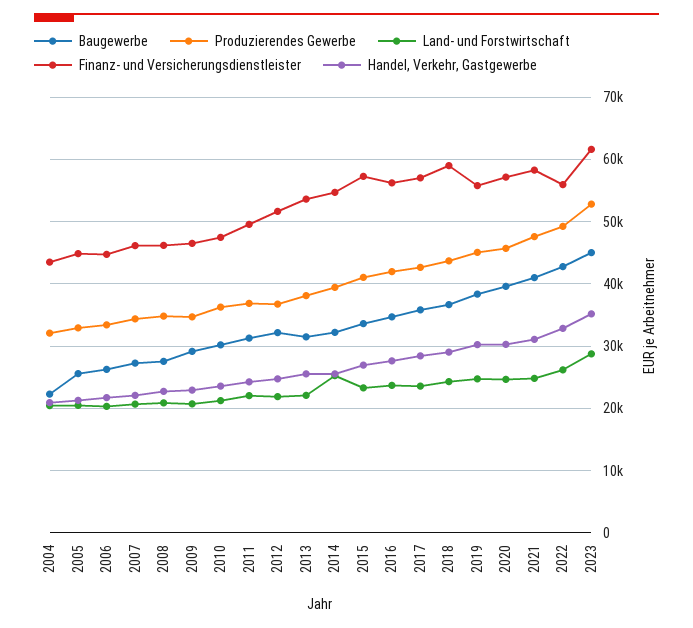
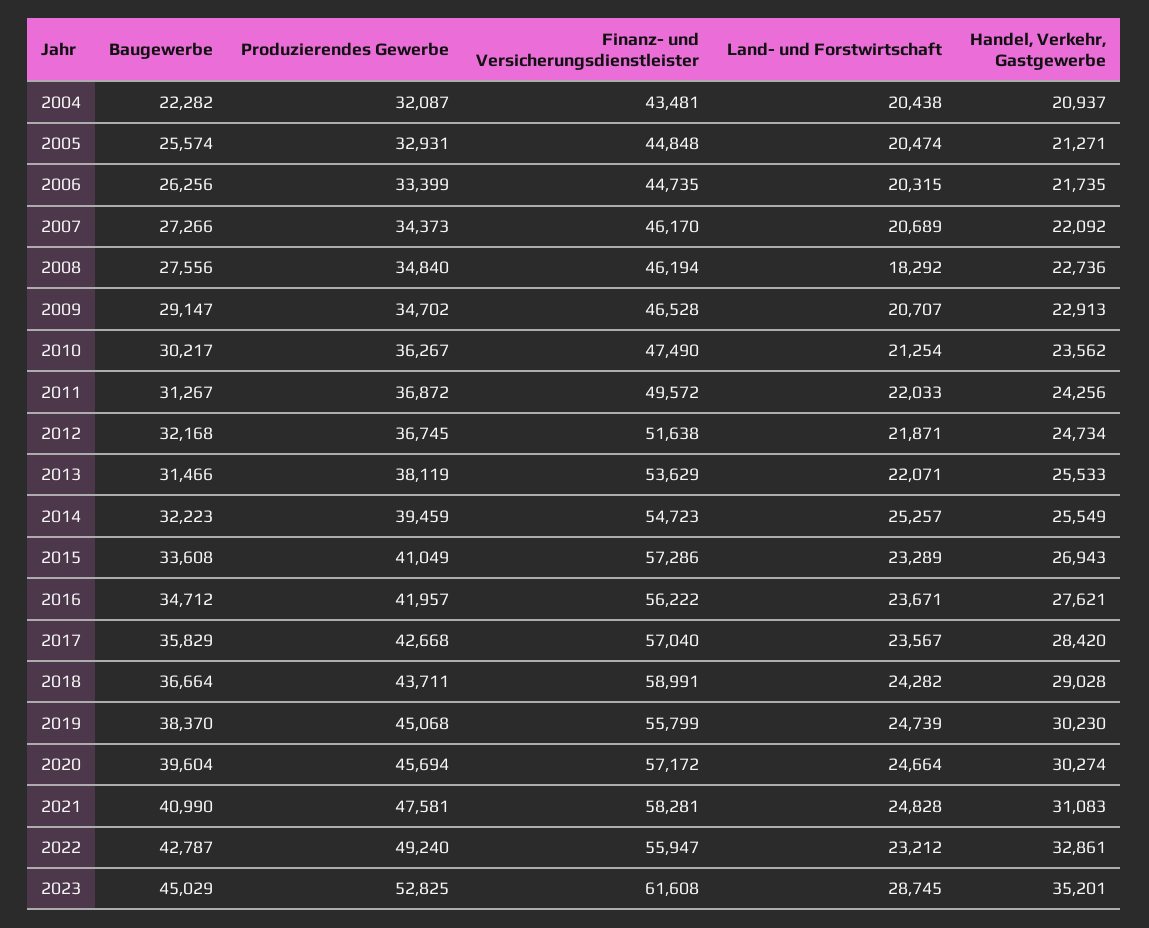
Land- und Forstwirtschaft, 2008: 21000 -> 18292
Land- und Forstwirtschaft, 2022: 26000 -> 23212

